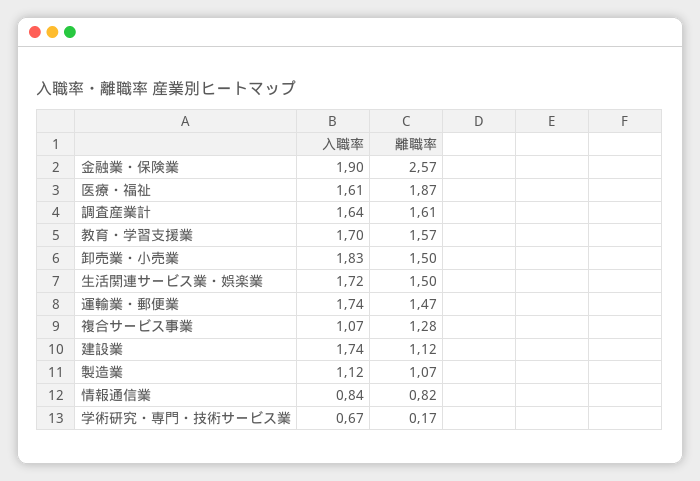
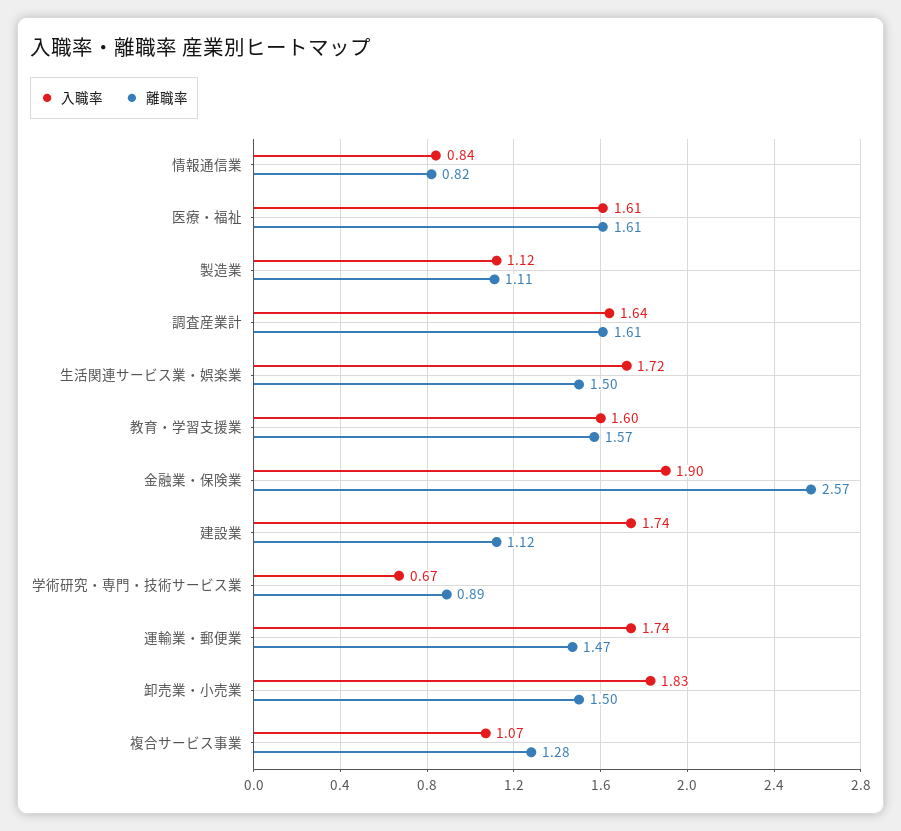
離職率, 医療・福祉: 1.87 -> 1.61
入職率, 教育・学習支援業: 1.7 -> 1.6
離職率, 製造業: 1.07 -> 1.11
離職率, 学術研究・専門・技術サービス業: 0.17 -> 0.89

